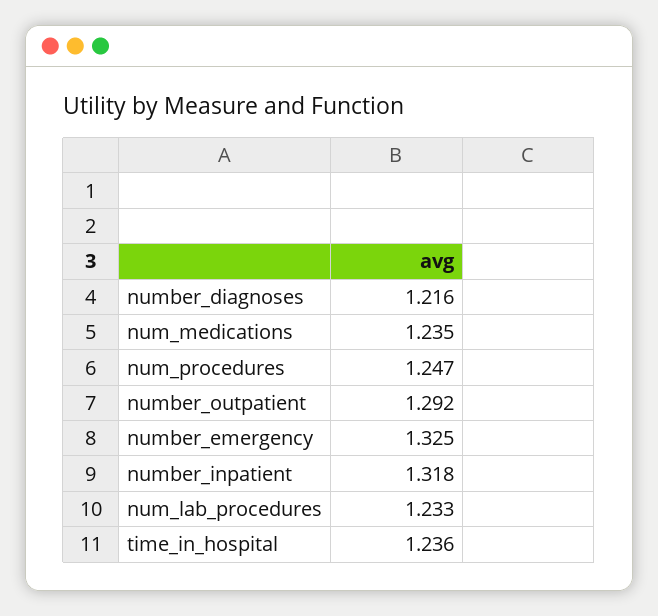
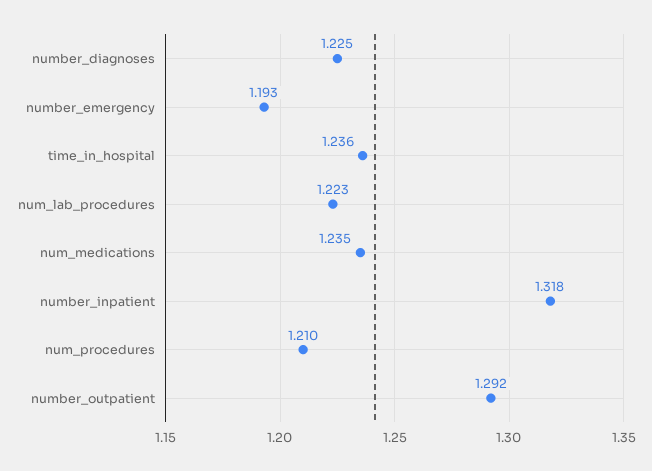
number_diagnoses: 1.216 -> 1.225
num_procedures: 1.247 -> 1.21
number_emergency: 1.325 -> 1.193
num_lab_procedures: 1.233 -> 1.223

